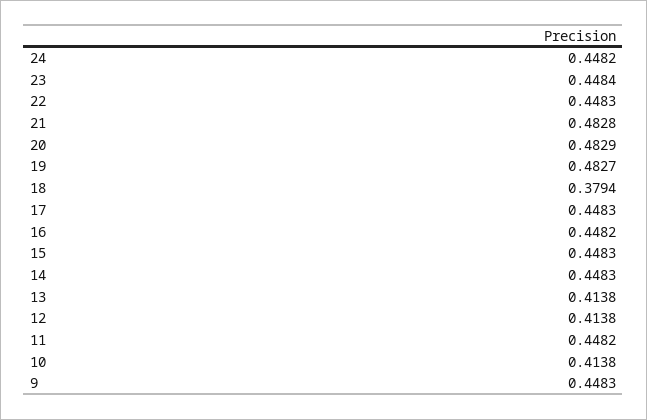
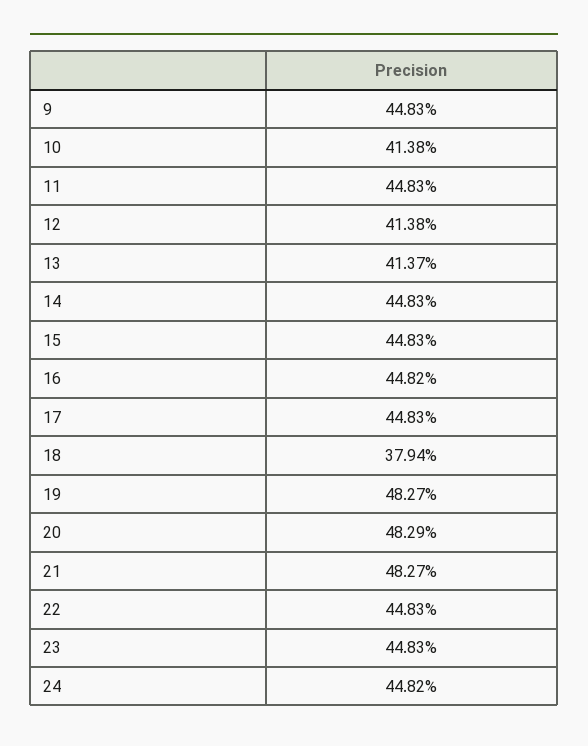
23: 0.4484 -> 0.4483
21: 0.4828 -> 0.4827
13: 0.4138 -> 0.4137
11: 0.4482 -> 0.4483

